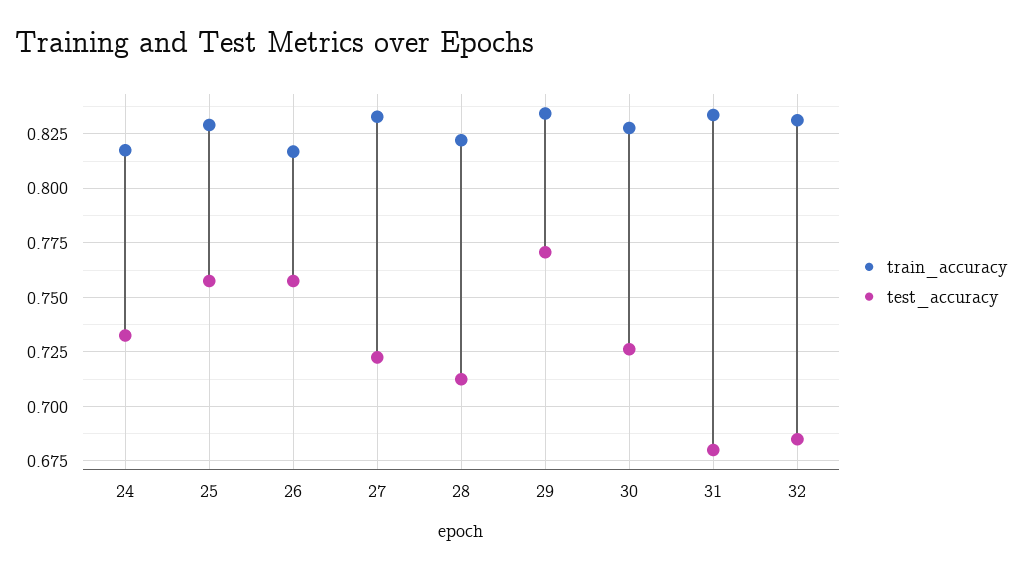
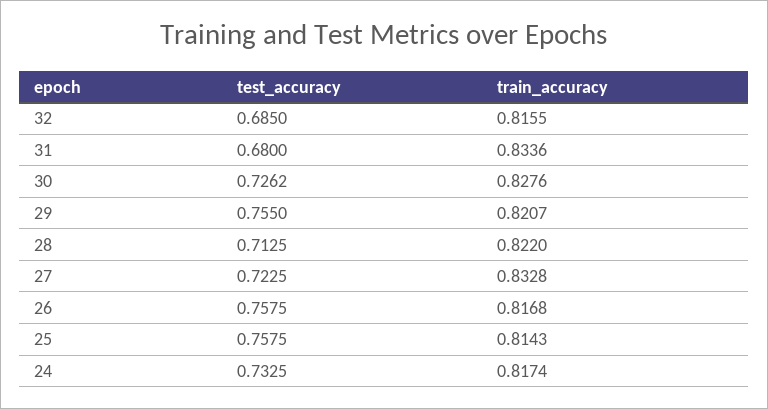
train_accuracy, 25: 0.83 -> 0.8143
train_accuracy, 29: 0.835 -> 0.8207
test_accuracy, 29: 0.77 -> 0.755
train_accuracy, 32: 0.83 -> 0.8155

